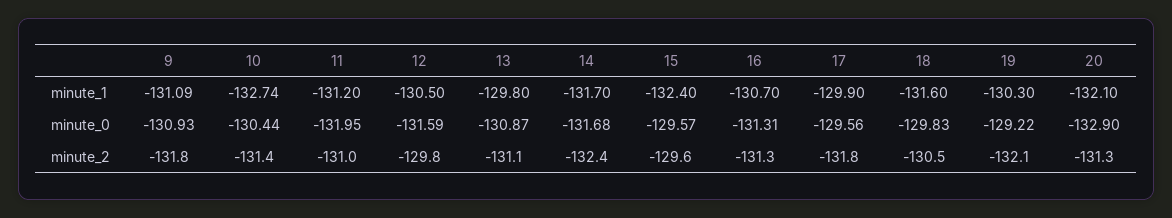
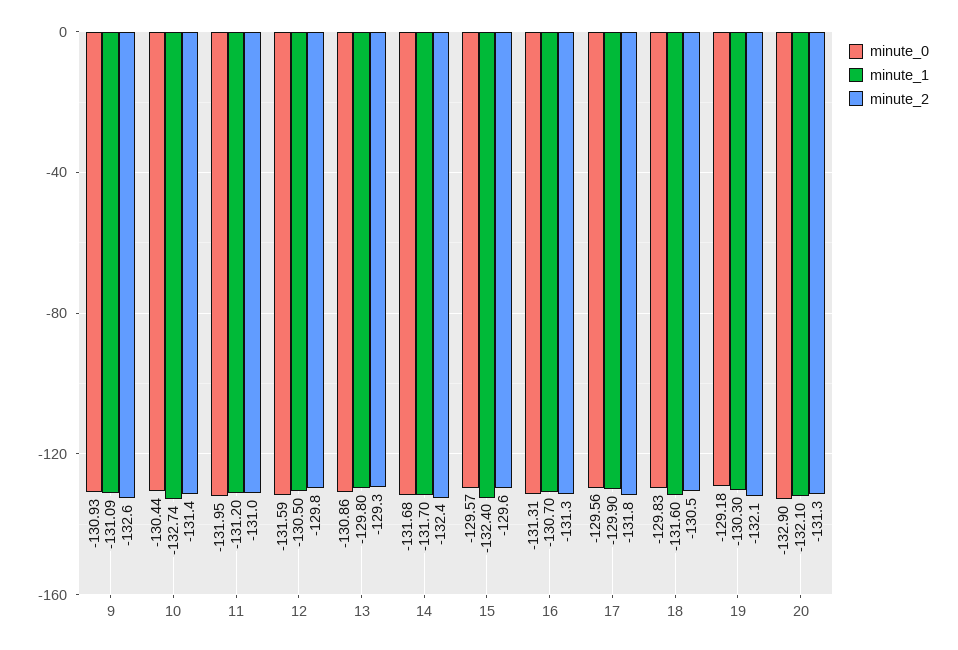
minute_0, 13: -130.87 -> -130.86
minute_0, 19: -129.22 -> -129.18
minute_2, 9: -131.8 -> -132.6
minute_2, 13: -131.1 -> -129.3

